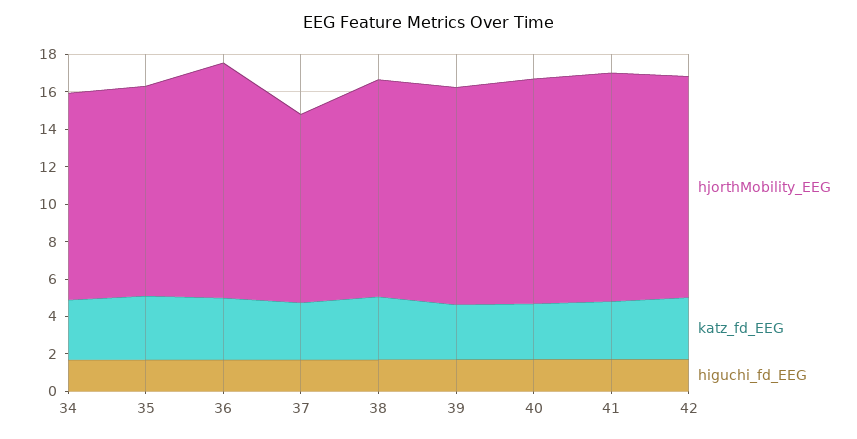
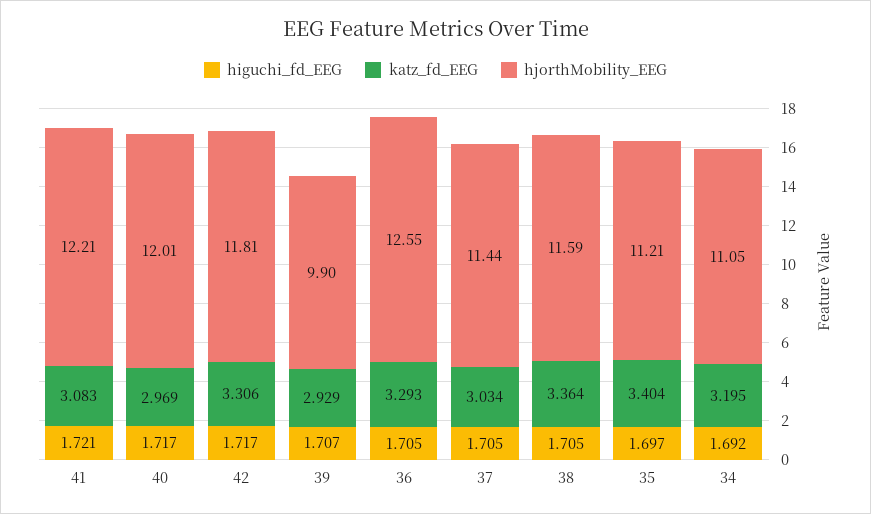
hjorthMobility_EEG, 37: 10 -> 11.44
hjorthMobility_EEG, 39: 11.5 -> 9.9

